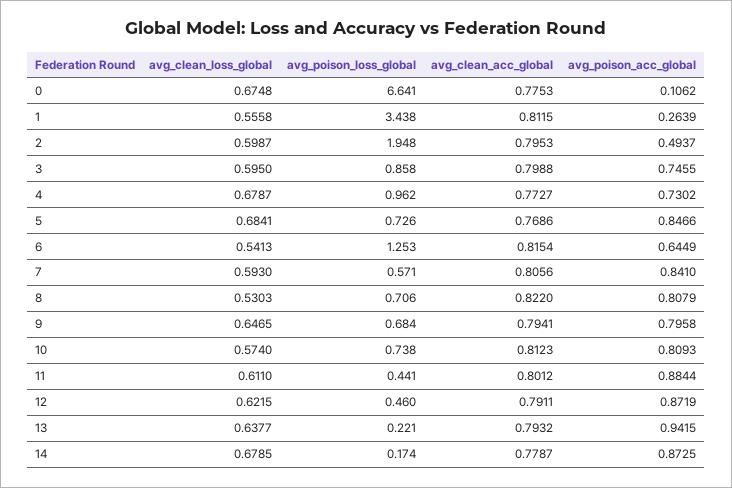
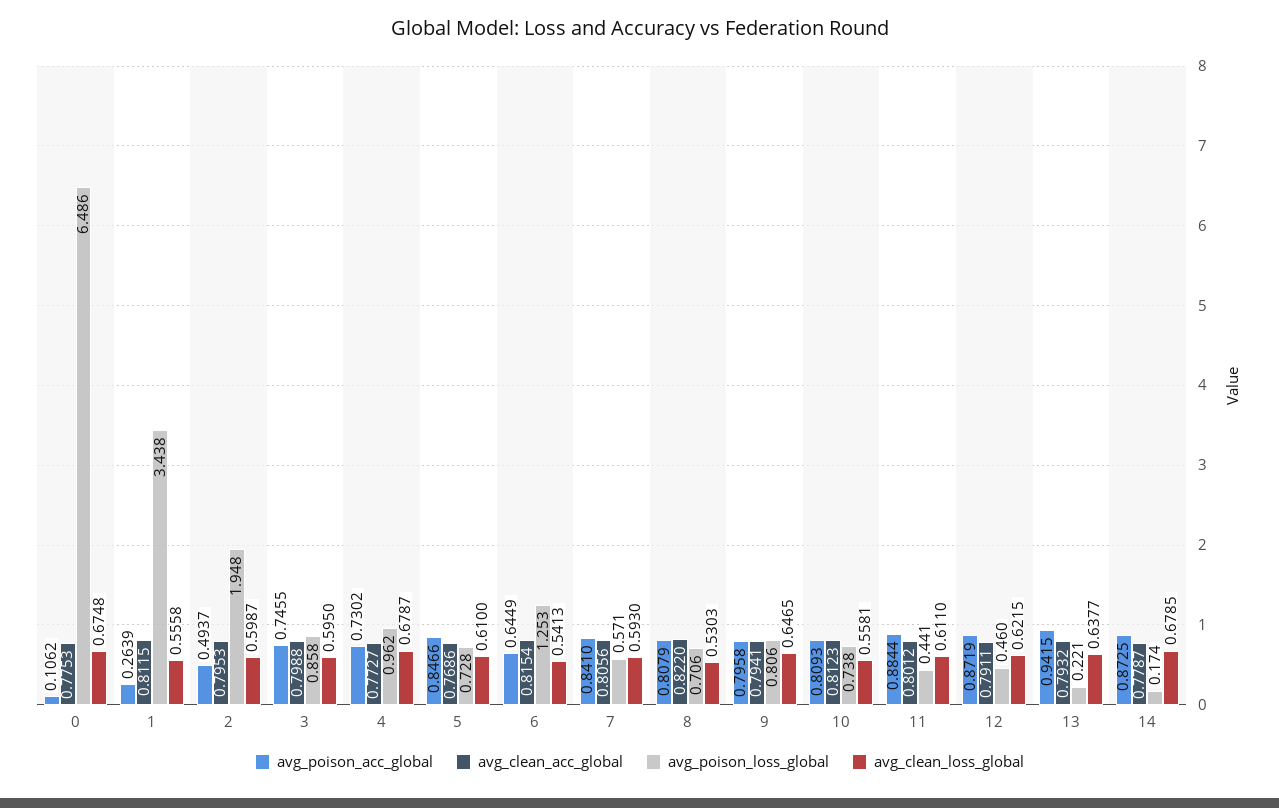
avg_poison_loss_global, 0: 6.641 -> 6.486
avg_clean_loss_global, 5: 0.6841 -> 0.61
avg_poison_loss_global, 5: 0.726 -> 0.728
avg_poison_loss_global, 9: 0.684 -> 0.806
avg_clean_loss_global, 10: 0.574 -> 0.5581

